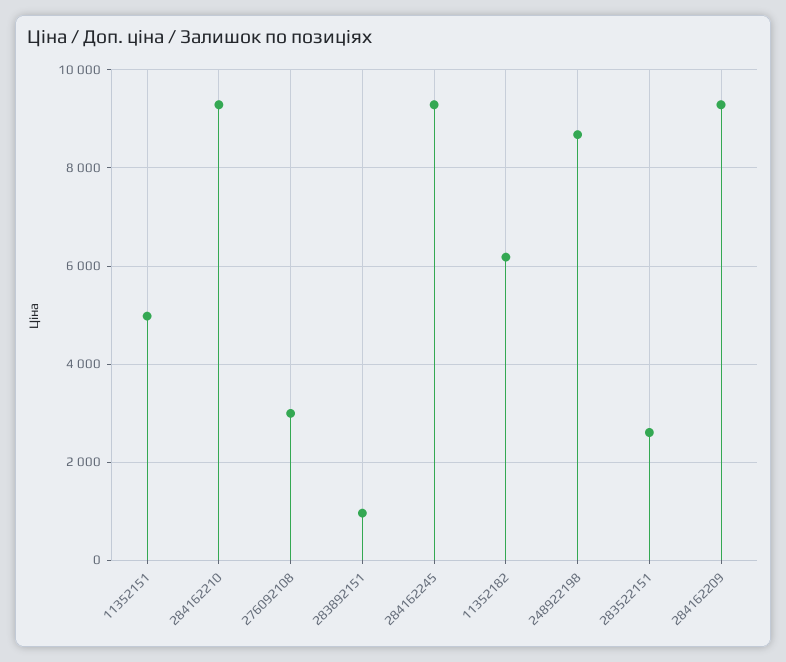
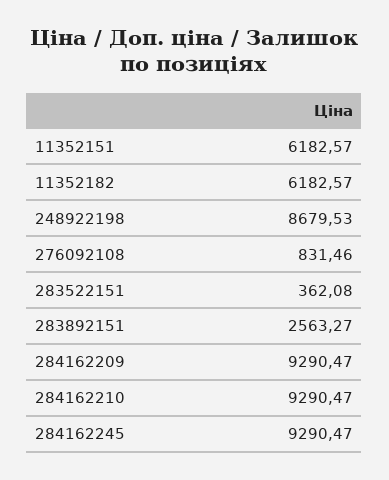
11352151: 5000 -> 6182.57
276092108: 3000 -> 831.46
283892151: 1000 -> 2563.27
283522151: 2600 -> 362.08

